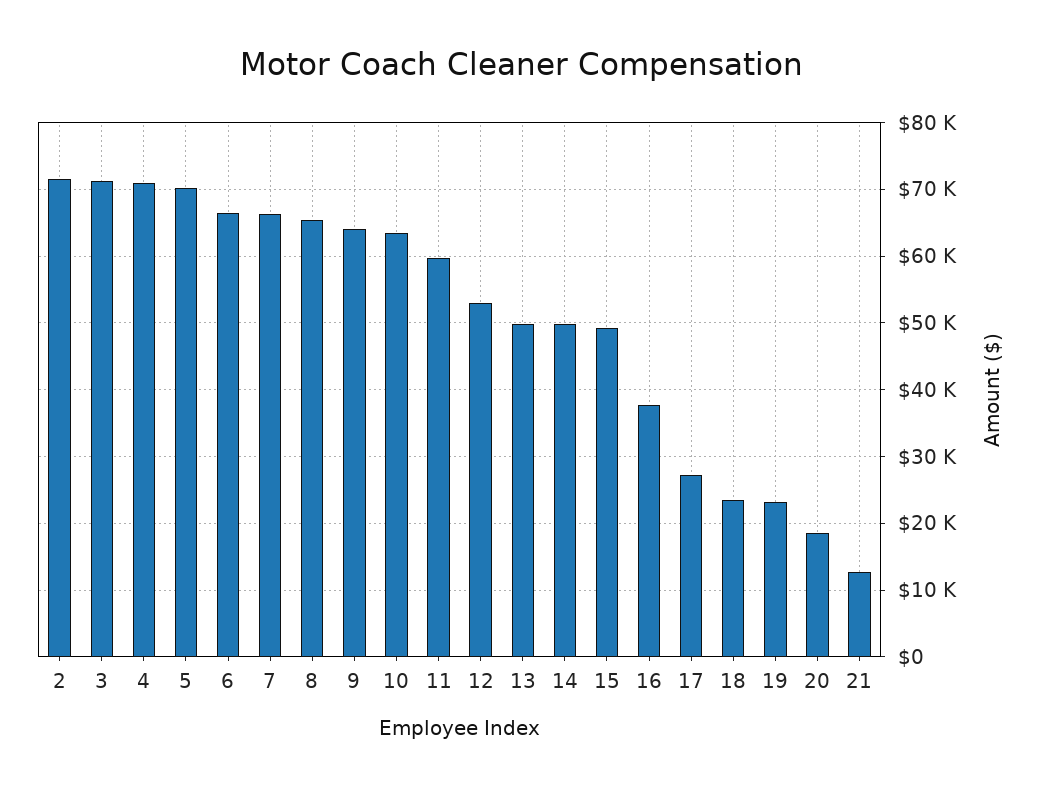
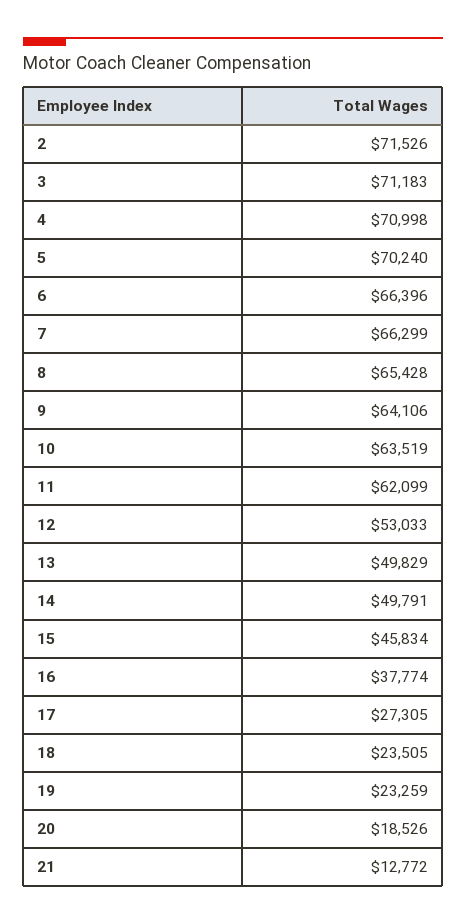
11: 60000 -> 62099
15: 49000 -> 45834

